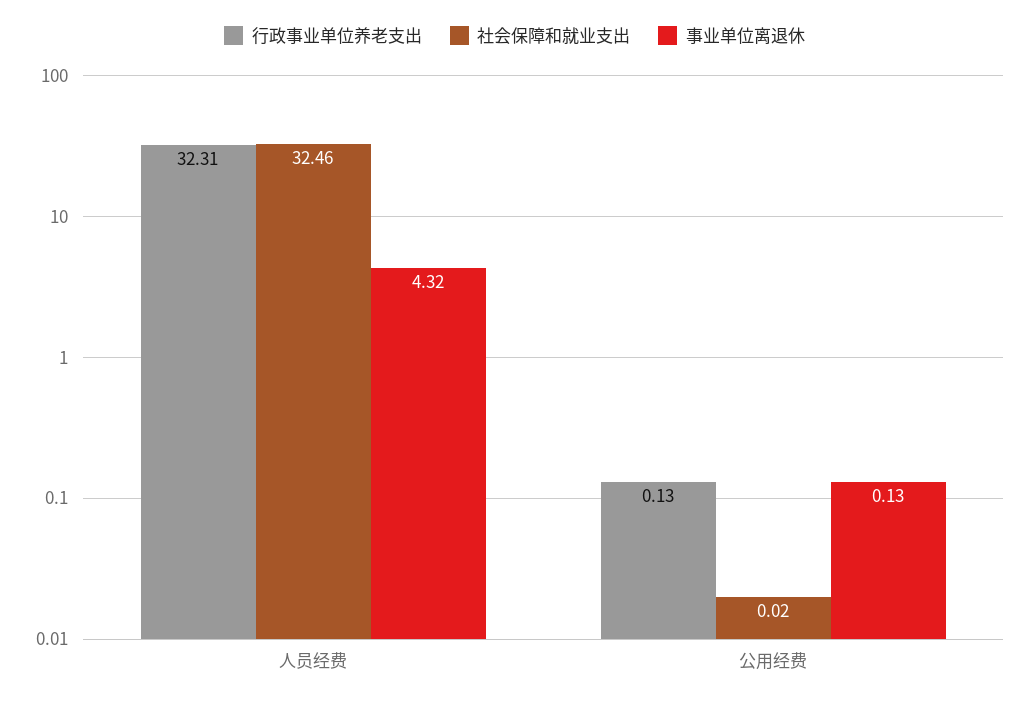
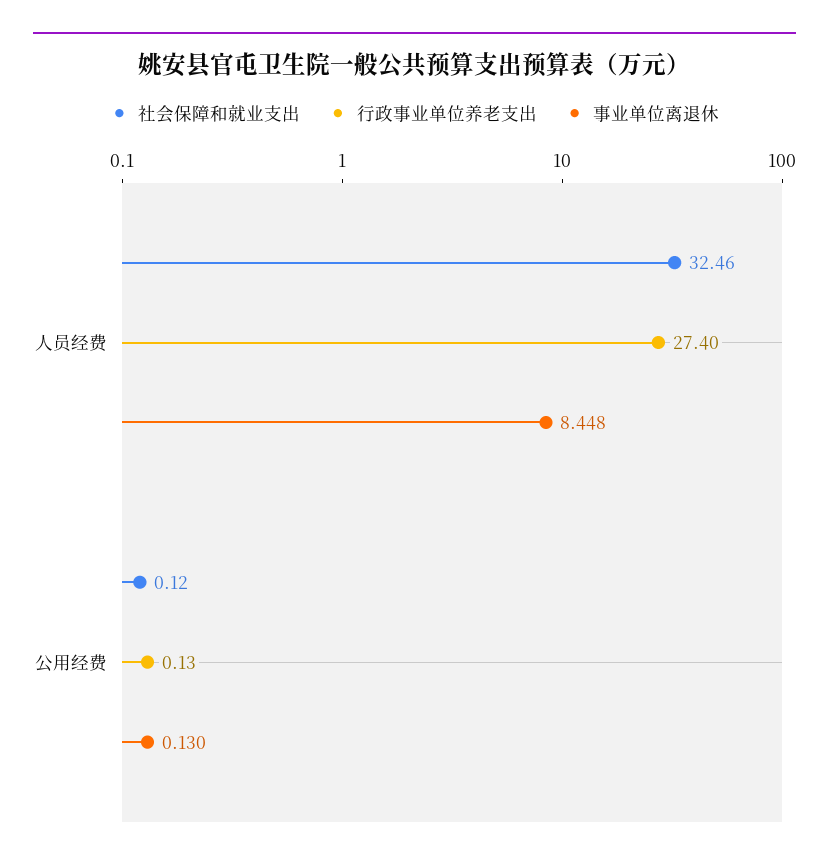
行政事业单位养老支出, 人员经费: 32.31 -> 27.4
事业单位离退休, 人员经费: 4.32 -> 8.448
社会保障和就业支出, 公用经费: 0.02 -> 0.12

